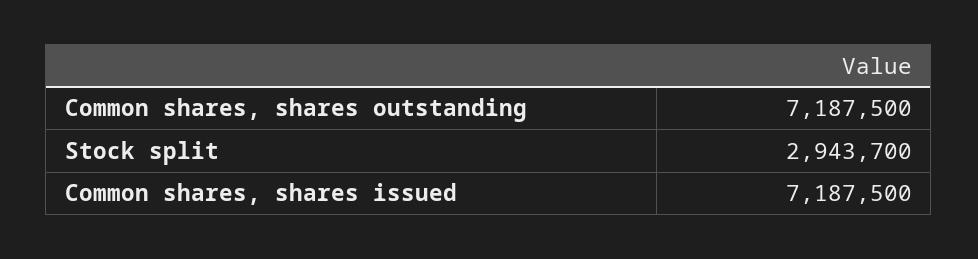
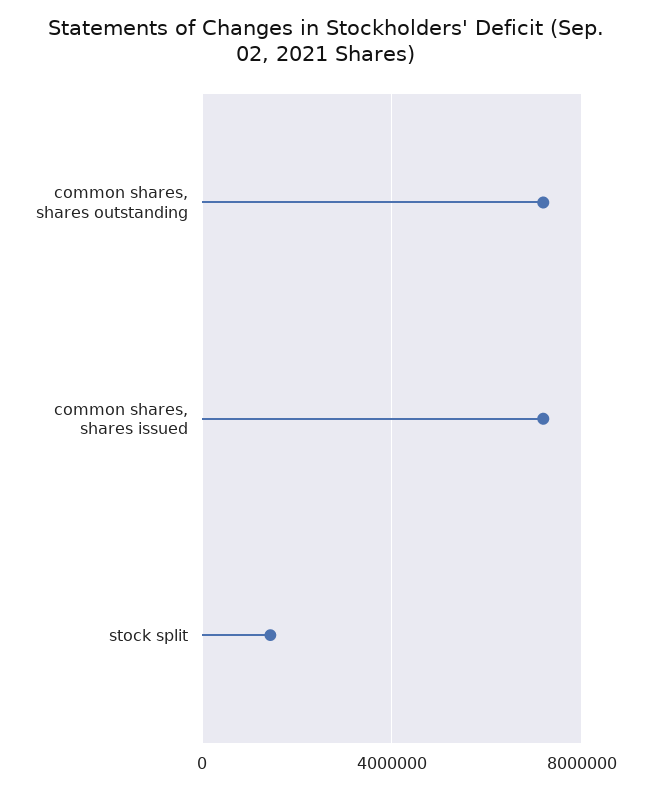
Stock split: 2943700 -> 1500000

